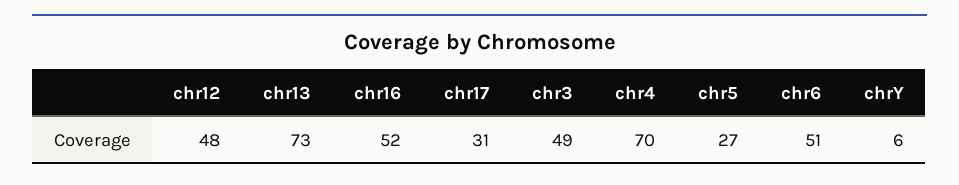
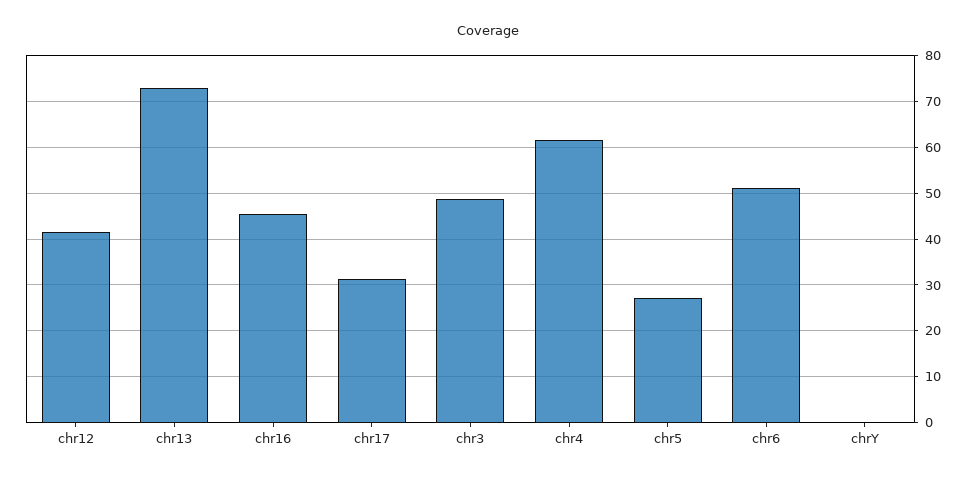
chr12: 48 -> 42
chr16: 52 -> 46
chr4: 70 -> 62
chrY: 6 -> 0

